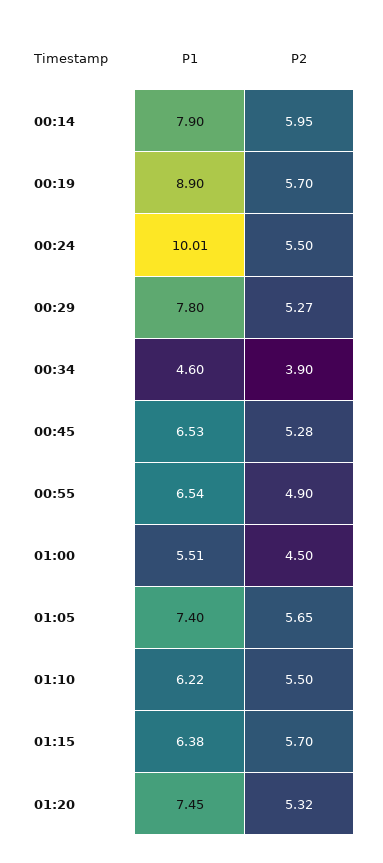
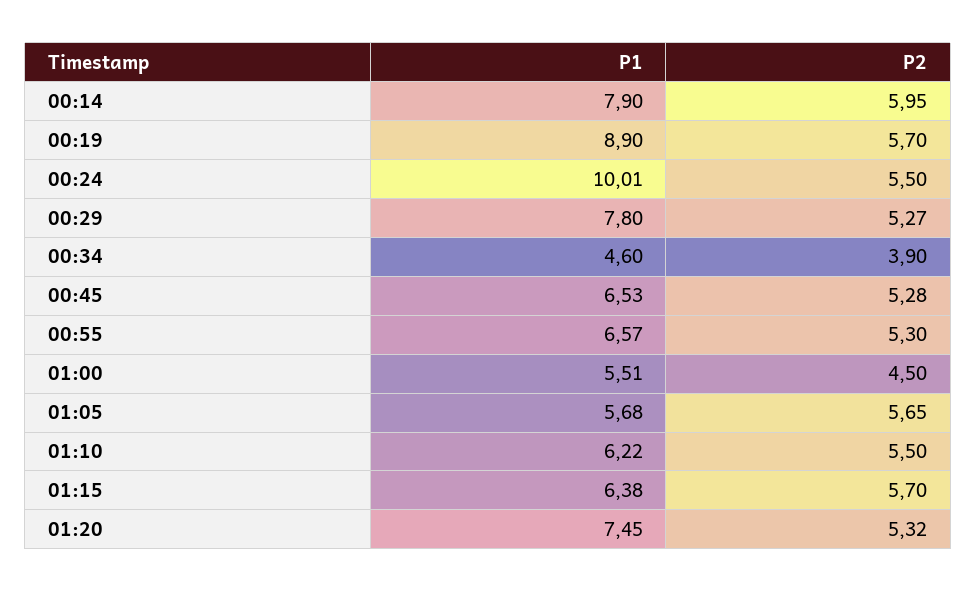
P1, 00:55: 6.54 -> 6.57
P2, 00:55: 4.9 -> 5.3
P1, 01:05: 7.4 -> 5.68

